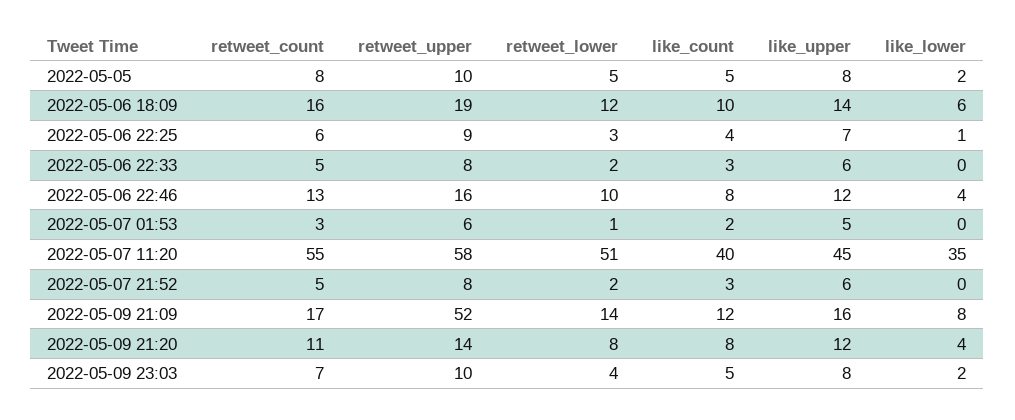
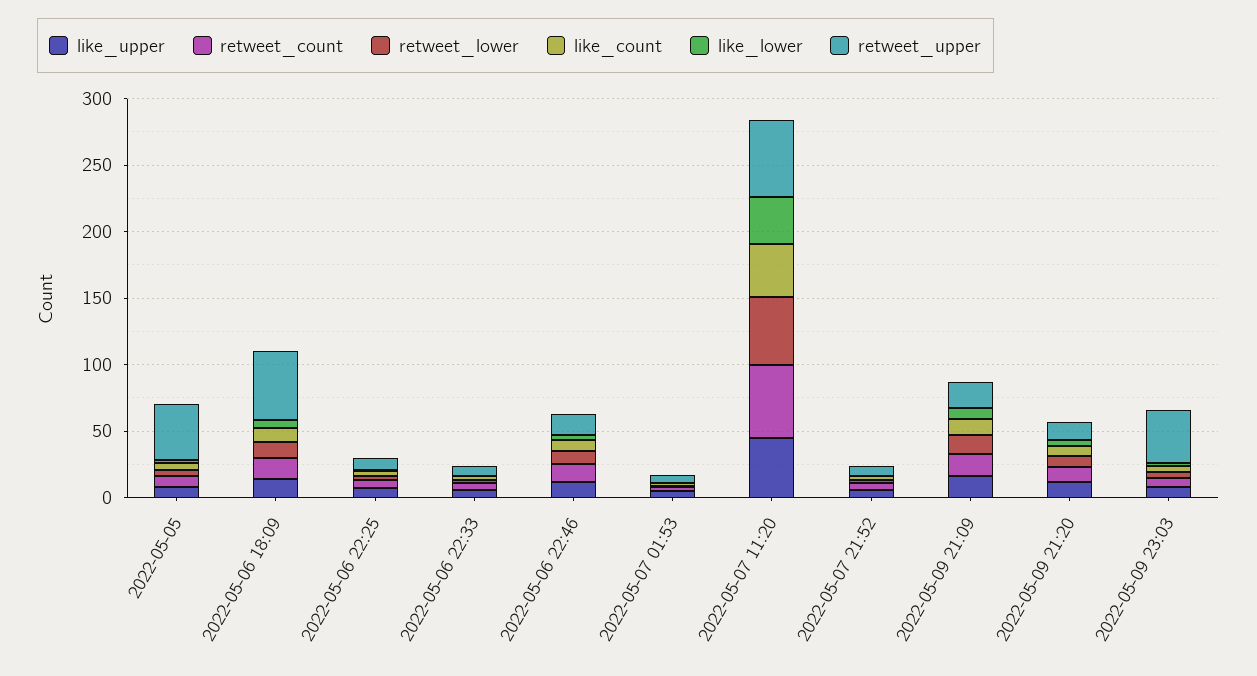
retweet_upper, 2022-05-05: 10 -> 40
retweet_upper, 2022-05-06 18:09: 19 -> 50
retweet_upper, 2022-05-09 21:09: 52 -> 20
retweet_upper, 2022-05-09 23:03: 10 -> 40

